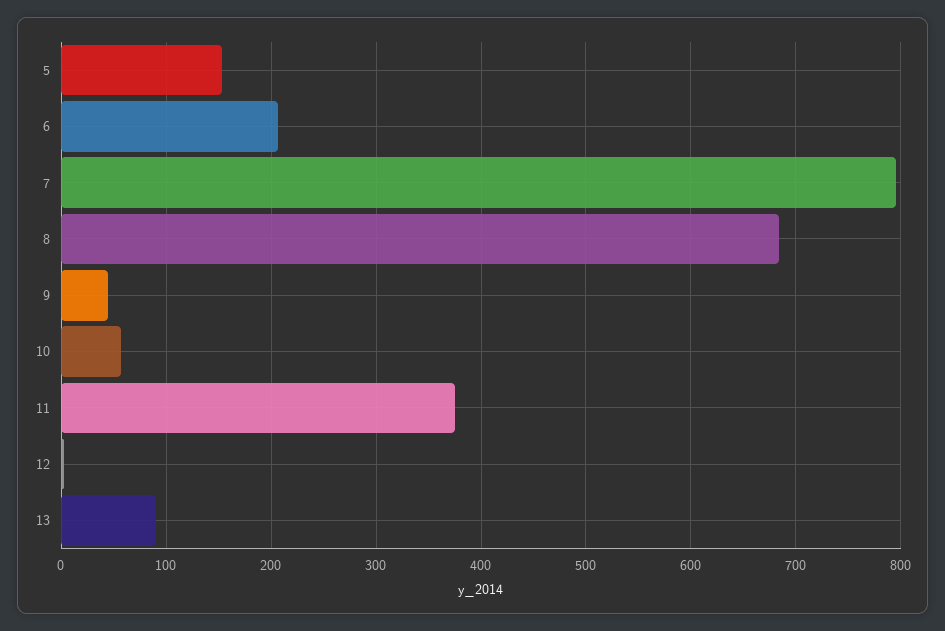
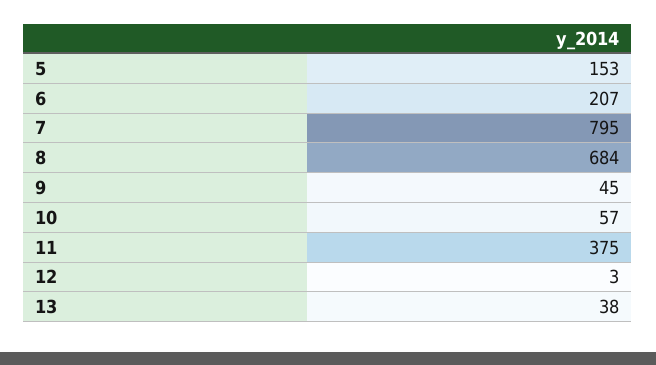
13: 90 -> 38

